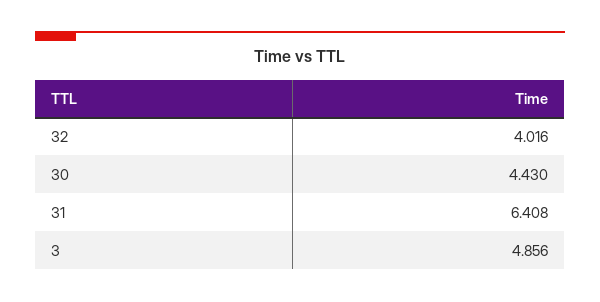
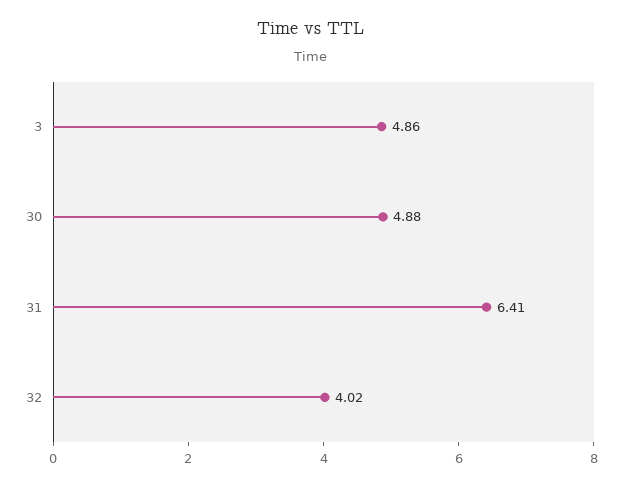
30: 4.43 -> 4.88

